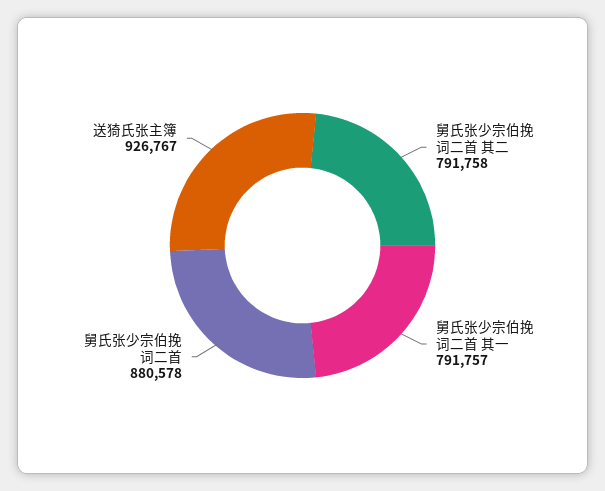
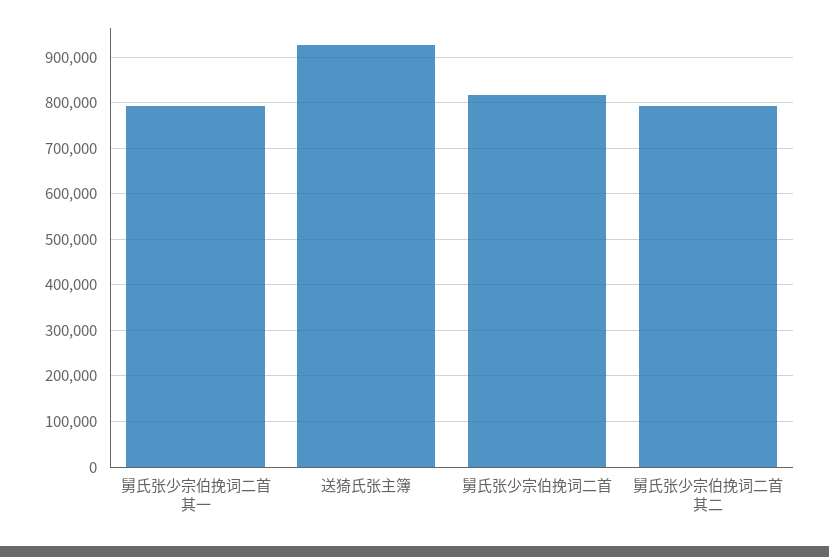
舅氏张少宗伯挽词二首: 880578 -> 820000

